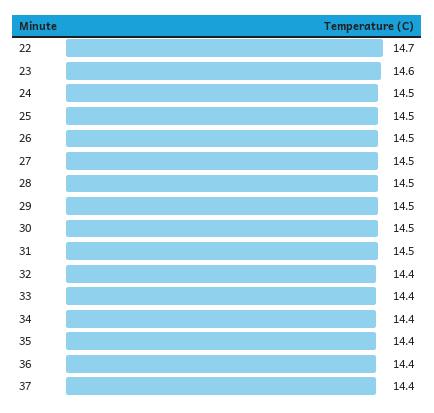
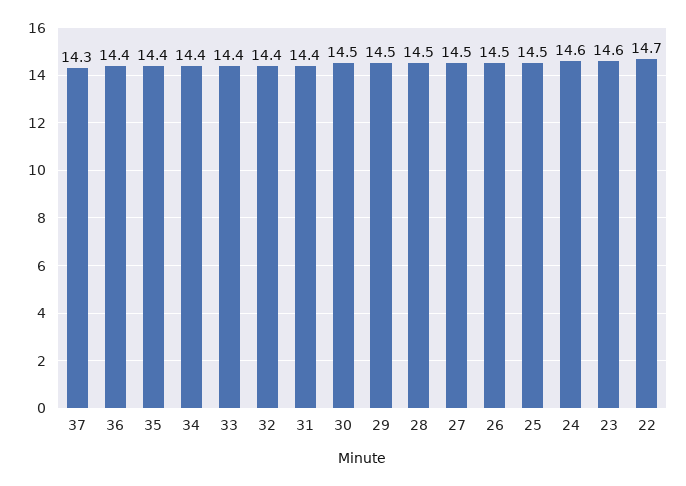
24: 14.5 -> 14.6
31: 14.5 -> 14.4
37: 14.4 -> 14.3

